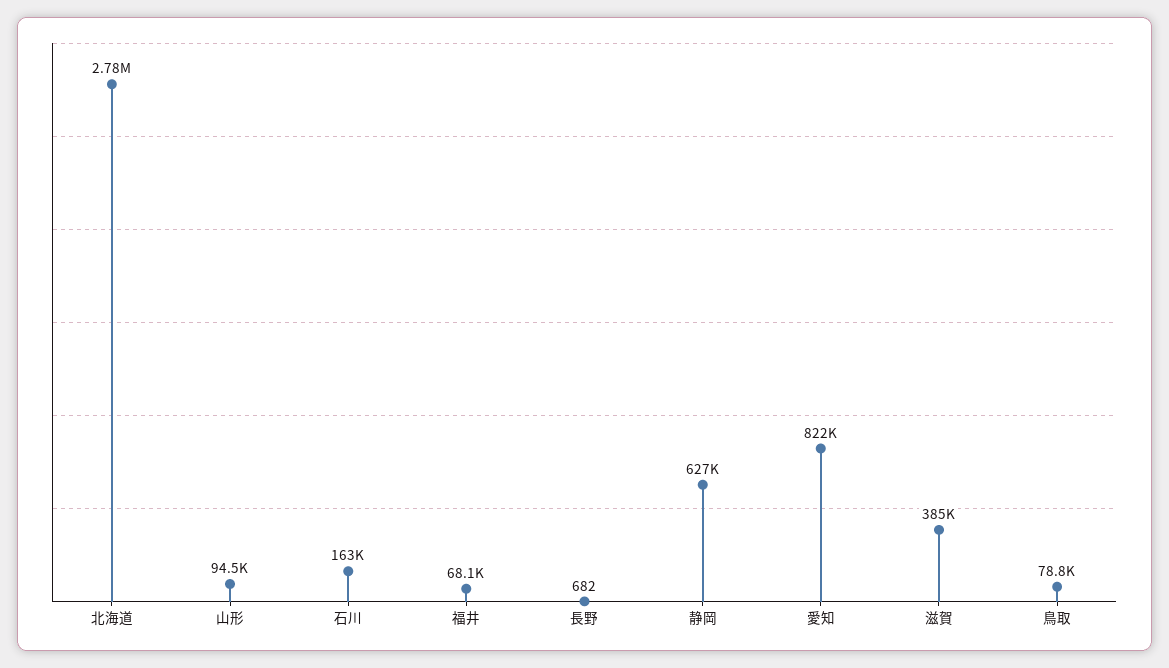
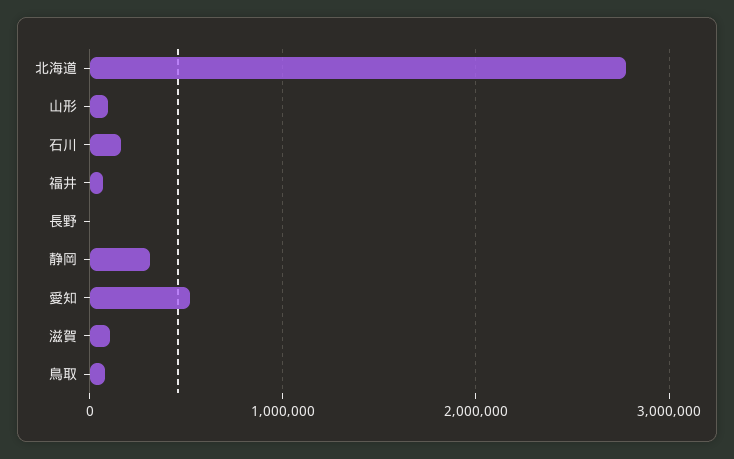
静岡: 627000 -> 300000
愛知: 822000 -> 500000
滋賀: 385000 -> 100000

